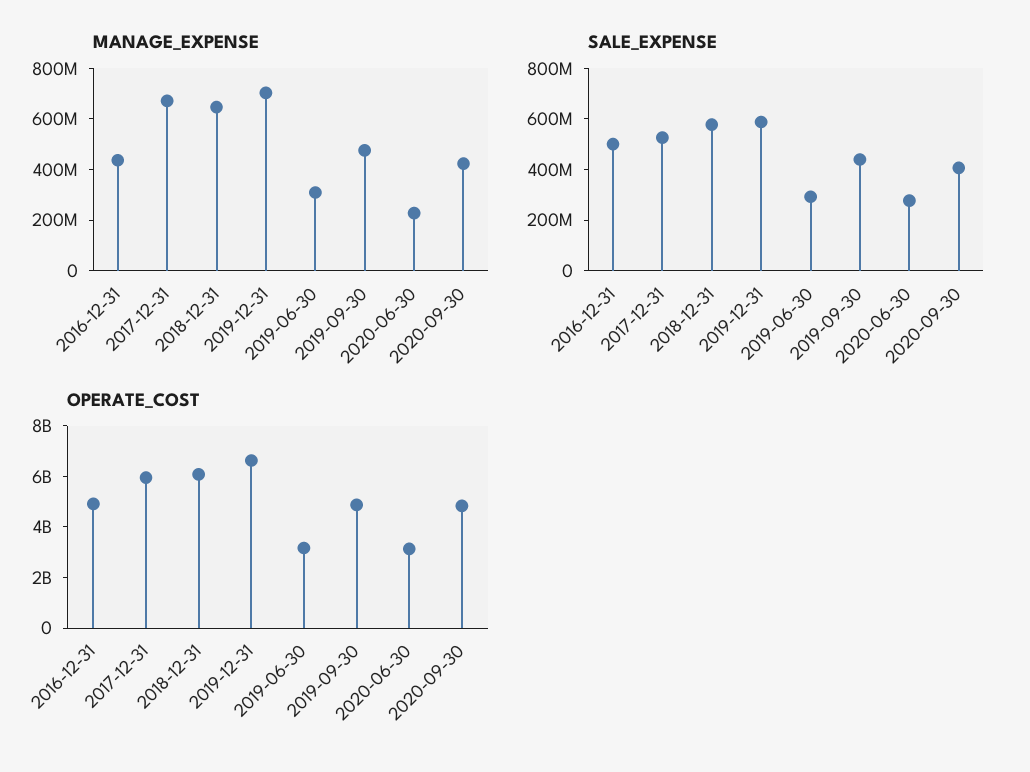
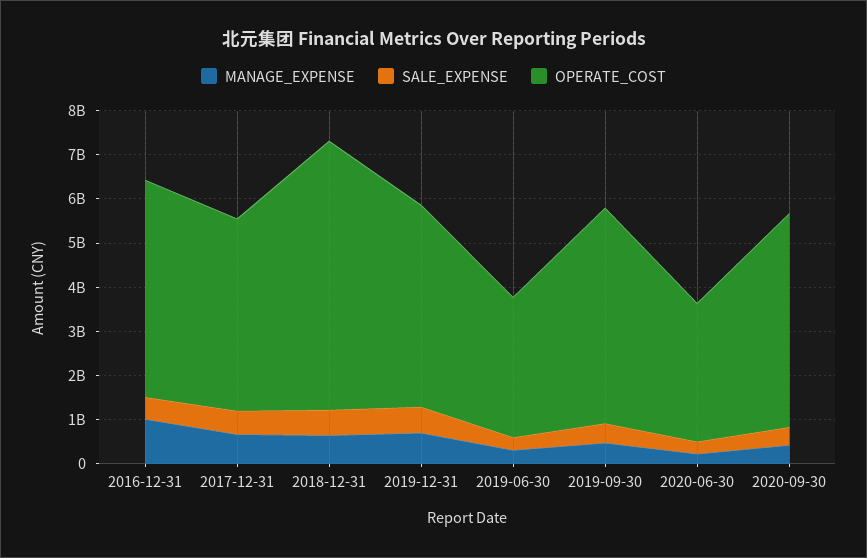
MANAGE_EXPENSE, 2016-12-31: 450000000 -> 1000000000
OPERATE_COST, 2017-12-31: 6000000000 -> 4400000000
OPERATE_COST, 2019-12-31: 6500000000 -> 4600000000

